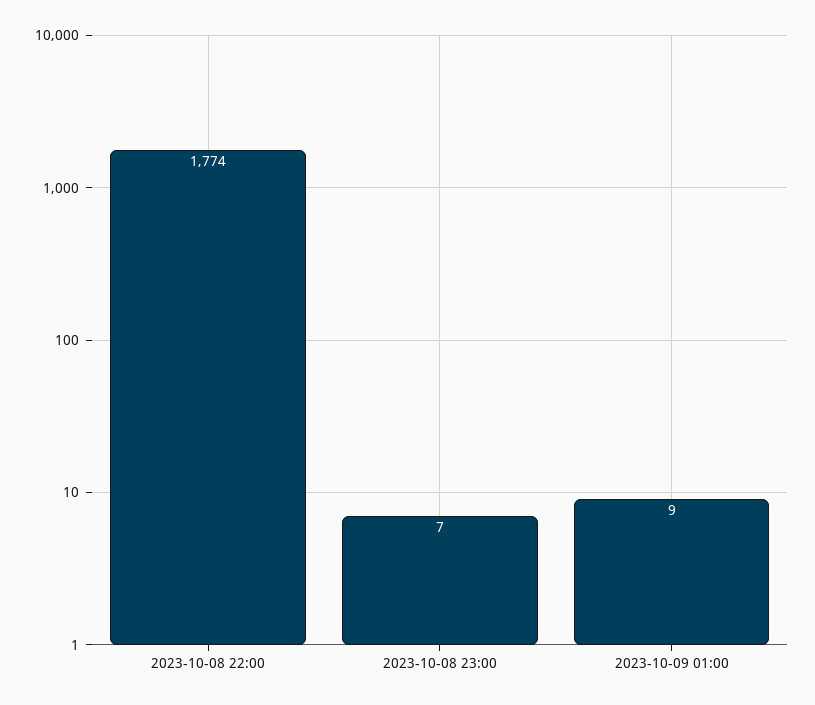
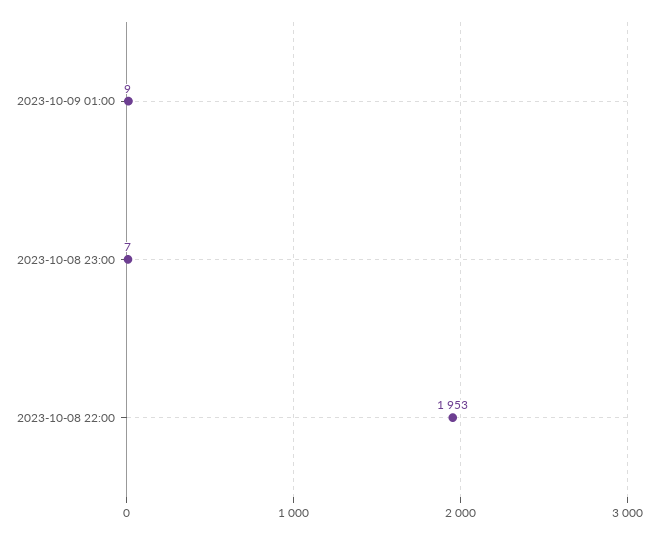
2023-10-08 22:00: 1774 -> 1953

